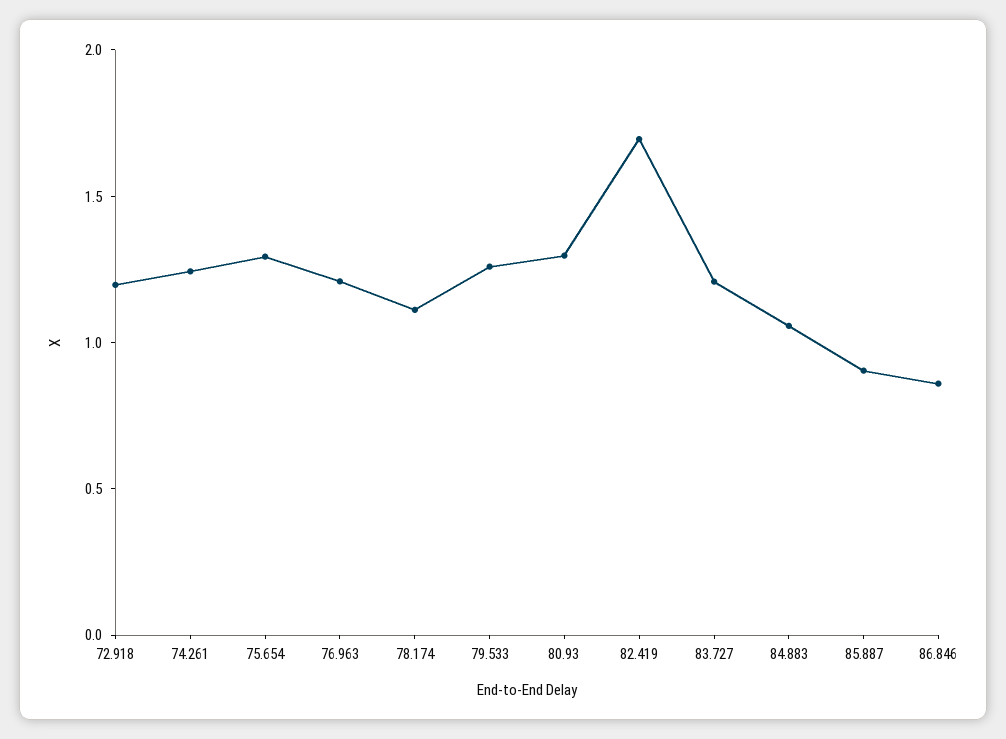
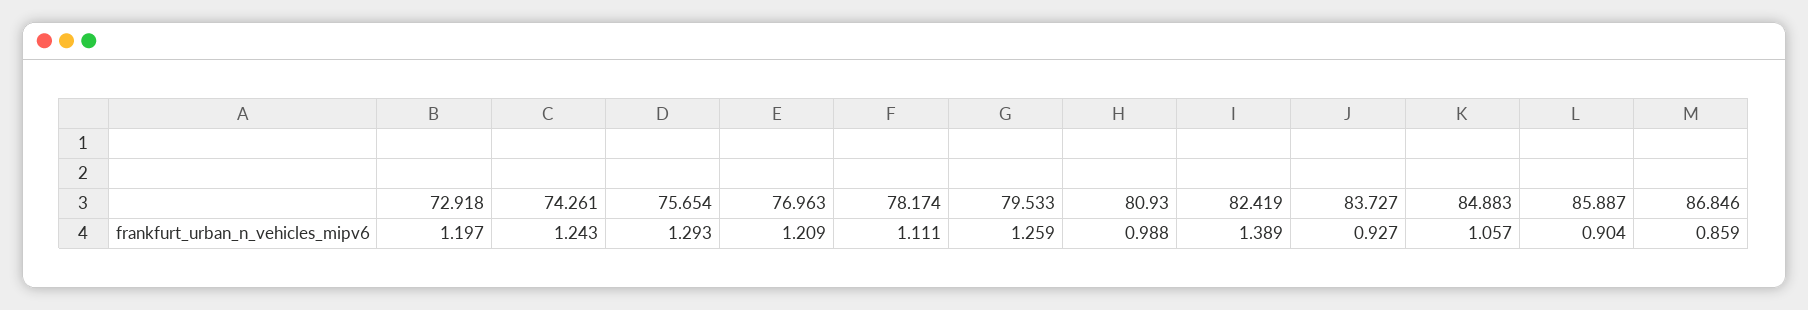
80.93: 1.3 -> 0.988
82.419: 1.7 -> 1.389
83.727: 1.2 -> 0.927

